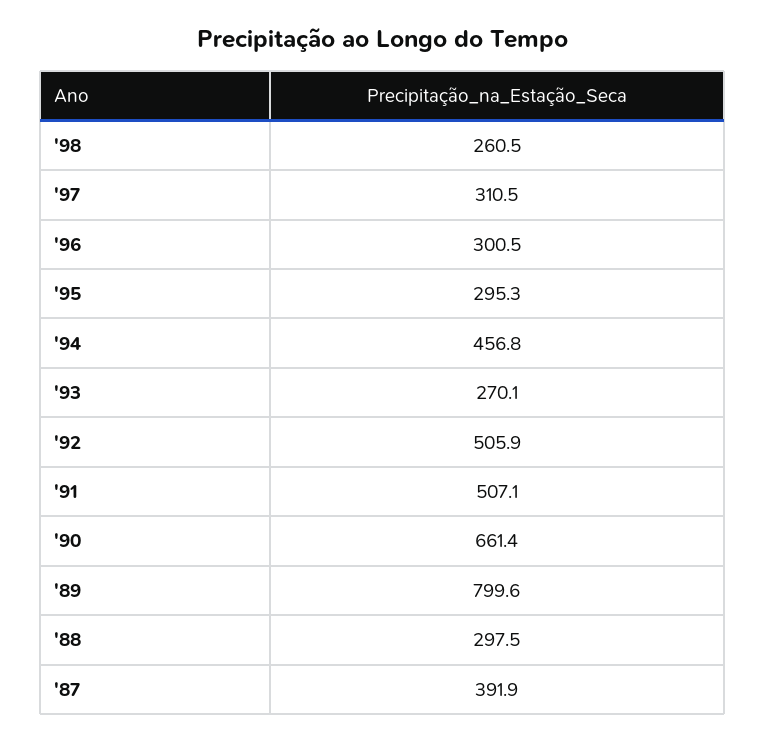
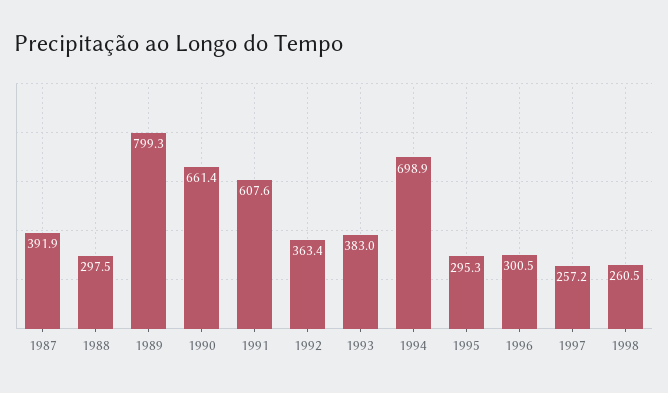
'97: 310.5 -> 257.2
'94: 456.8 -> 698.9
'93: 270.1 -> 383
'92: 505.9 -> 363.4
'91: 507.1 -> 607.6
'89: 799.6 -> 799.3

